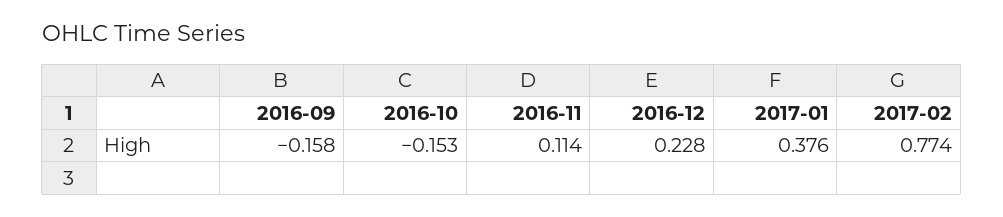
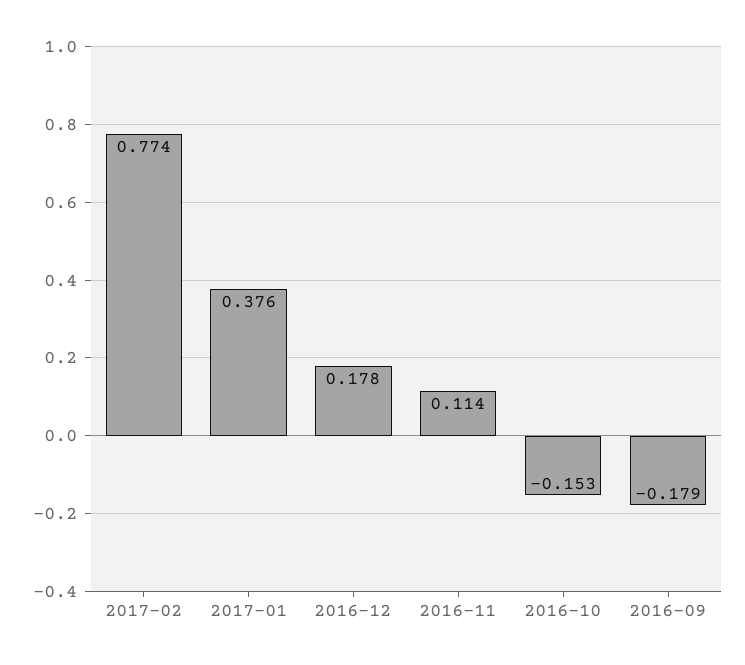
2016-09: -0.158 -> -0.179
2016-12: 0.228 -> 0.178

